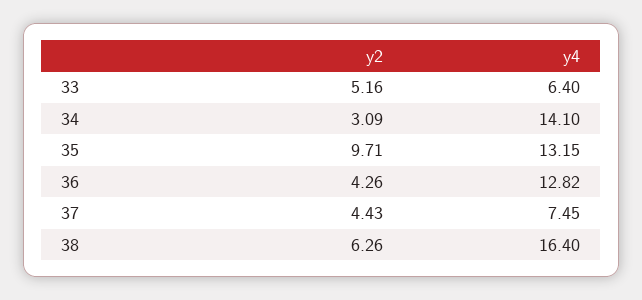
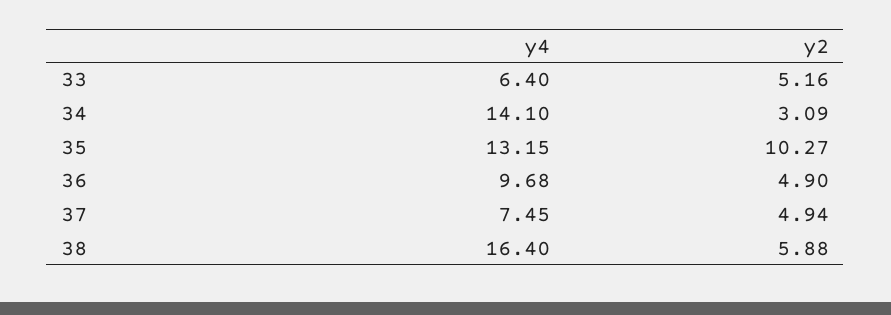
y2, 35: 9.71 -> 10.27
y2, 36: 4.26 -> 4.9
y4, 36: 12.82 -> 9.68
y2, 37: 4.43 -> 4.94
y2, 38: 6.26 -> 5.88

